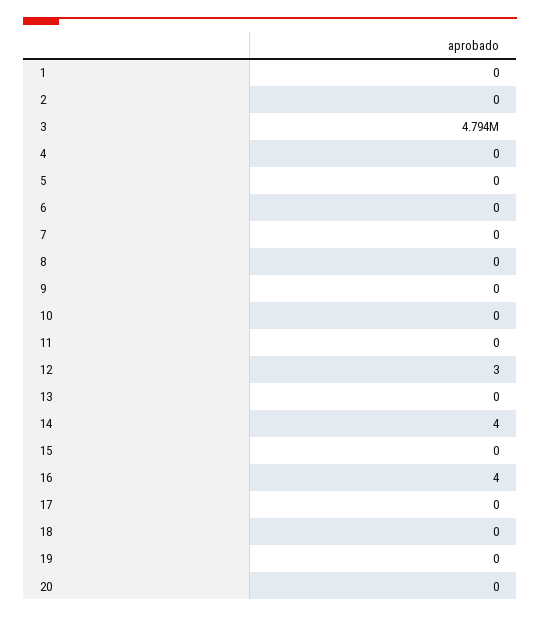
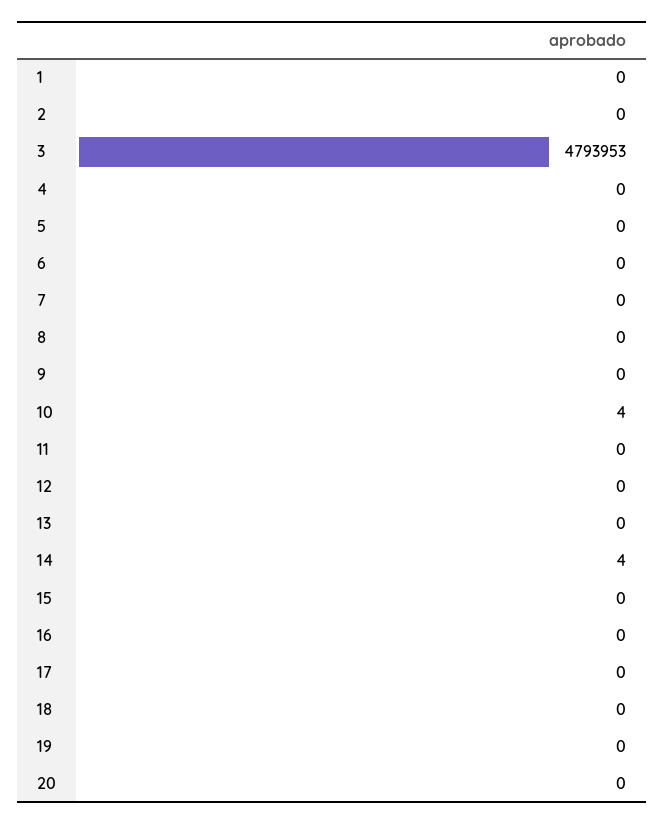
10: 0 -> 4
12: 3 -> 0
16: 4 -> 0

